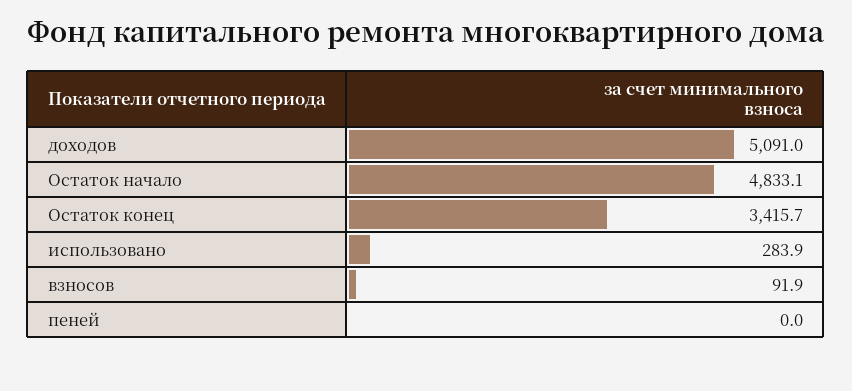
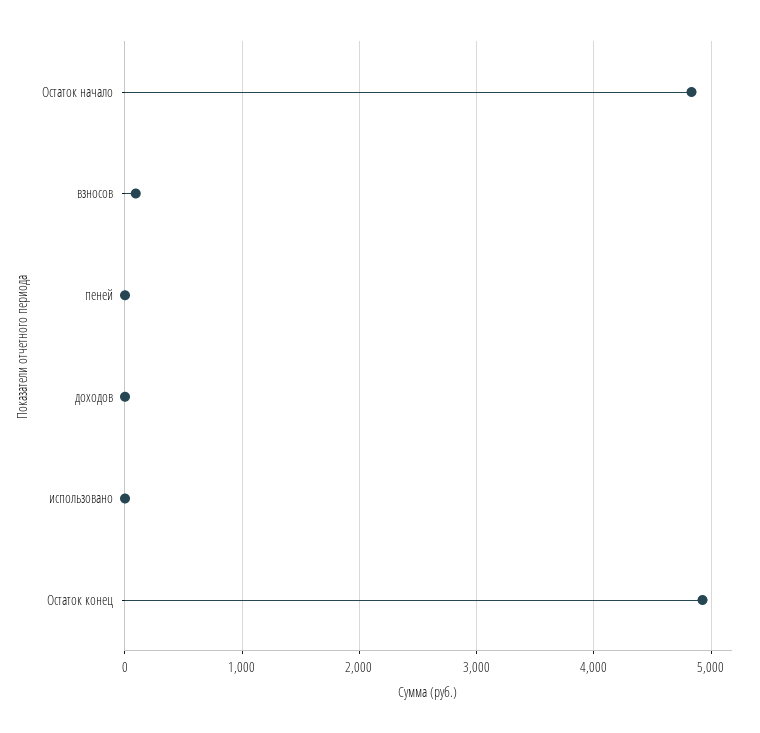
доходов: 5091 -> 0
Остаток конец: 3415.7 -> 4900
использовано: 283.9 -> 0

